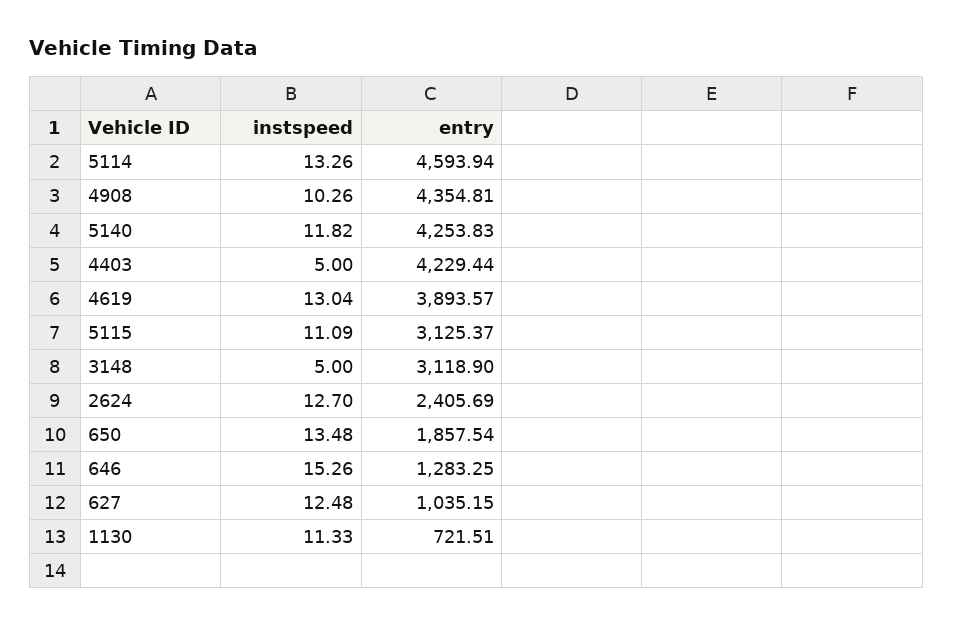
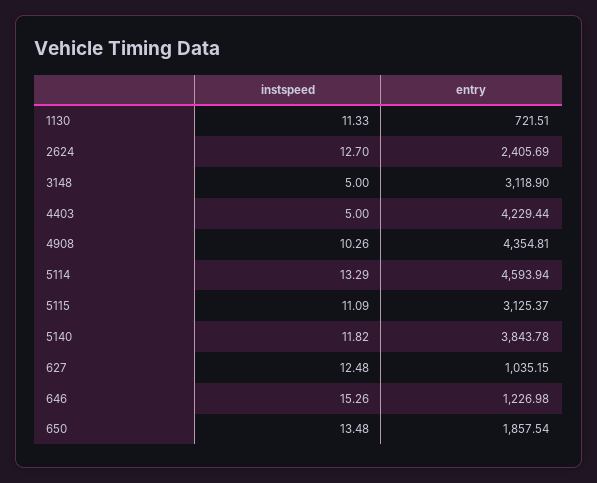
instspeed, 5114: 13.26 -> 13.29
entry, 5140: 4253.83 -> 3843.78
instspeed, 4619: 13.04 -> none
entry, 4619: 3893.57 -> none
entry, 646: 1283.25 -> 1226.98

